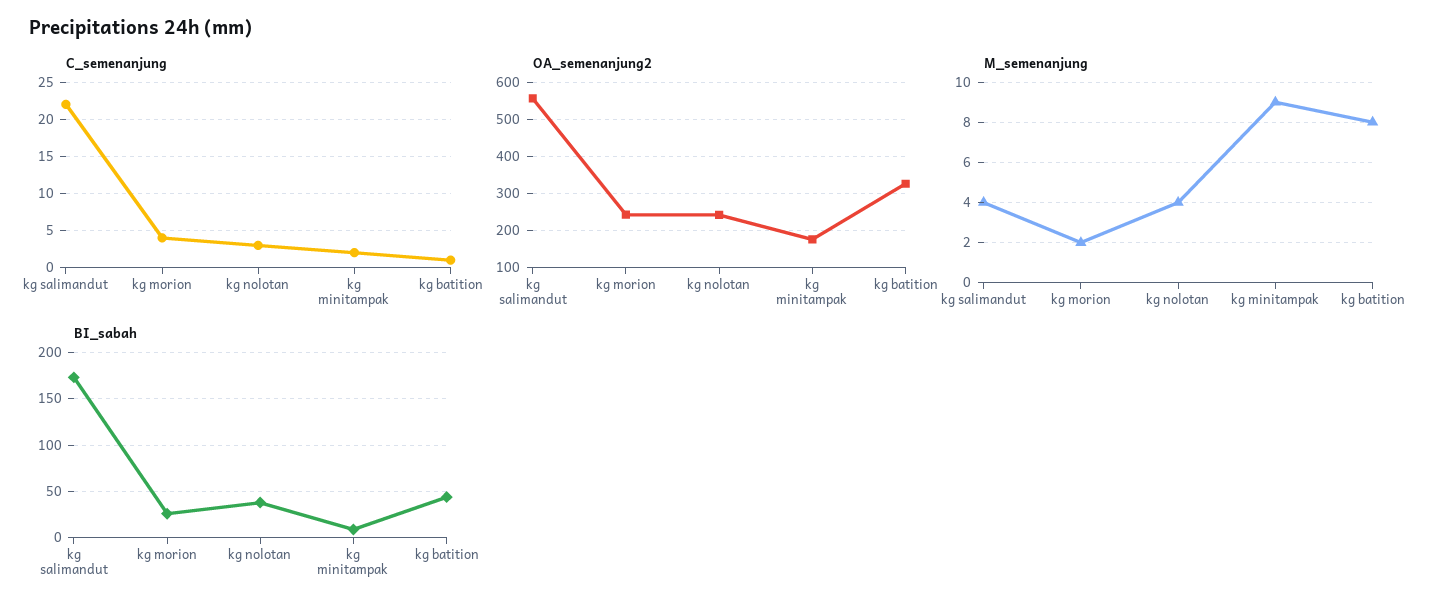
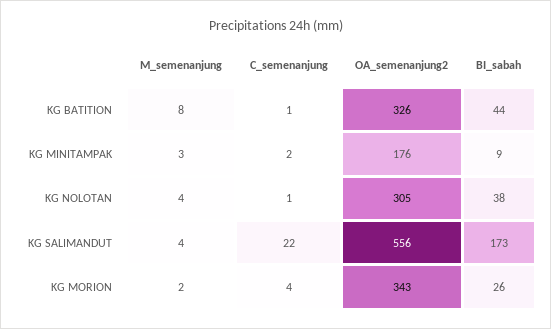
C_semenanjung, kg nolotan: 3 -> 1
OA_semenanjung2, kg morion: 240 -> 343
OA_semenanjung2, kg nolotan: 240 -> 305
M_semenanjung, kg minitampak: 9 -> 3

